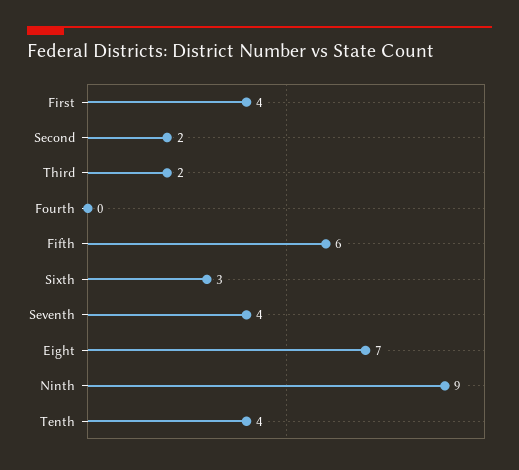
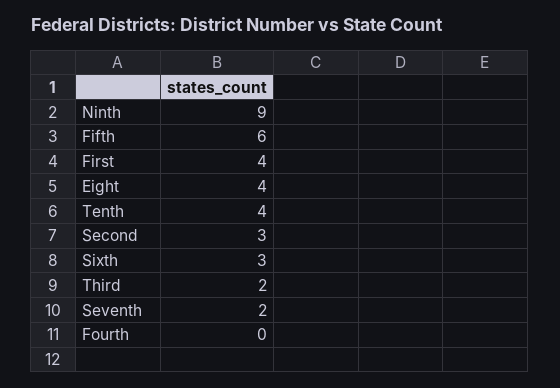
Second: 2 -> 3
Seventh: 4 -> 2
Eight: 7 -> 4

